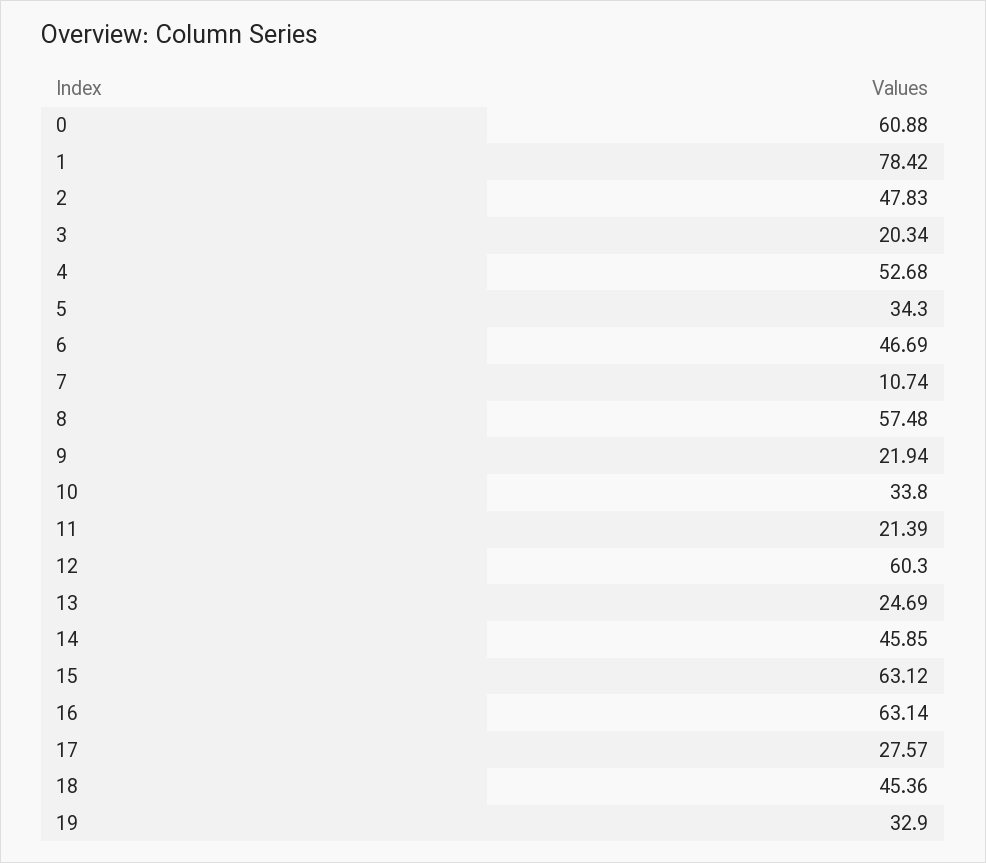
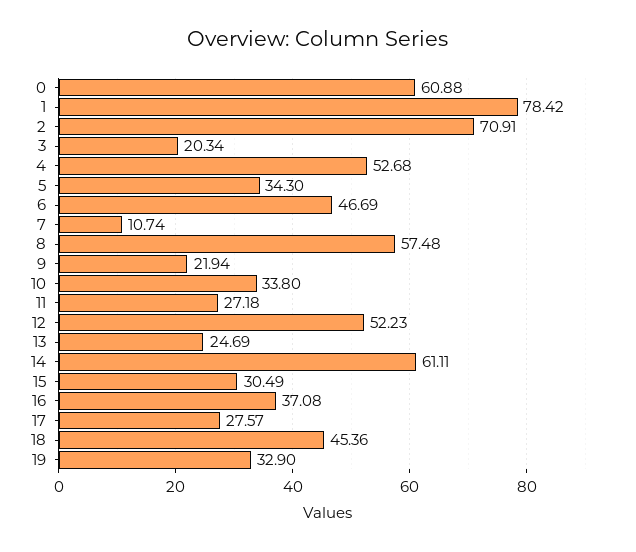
2: 47.83 -> 70.91
11: 21.39 -> 27.18
12: 60.3 -> 52.23
14: 45.85 -> 61.11
15: 63.12 -> 30.49
16: 63.14 -> 37.08

